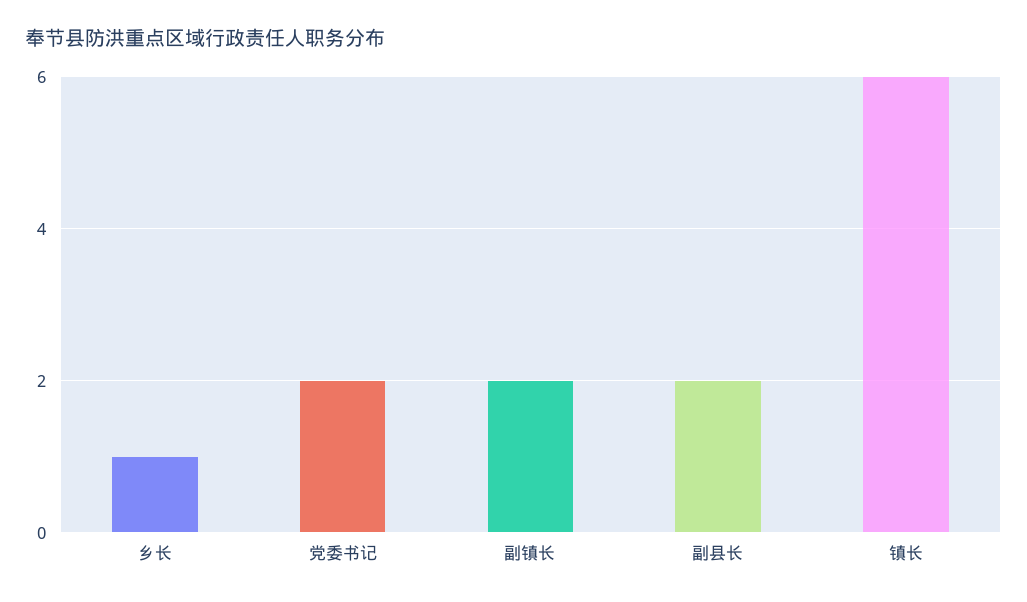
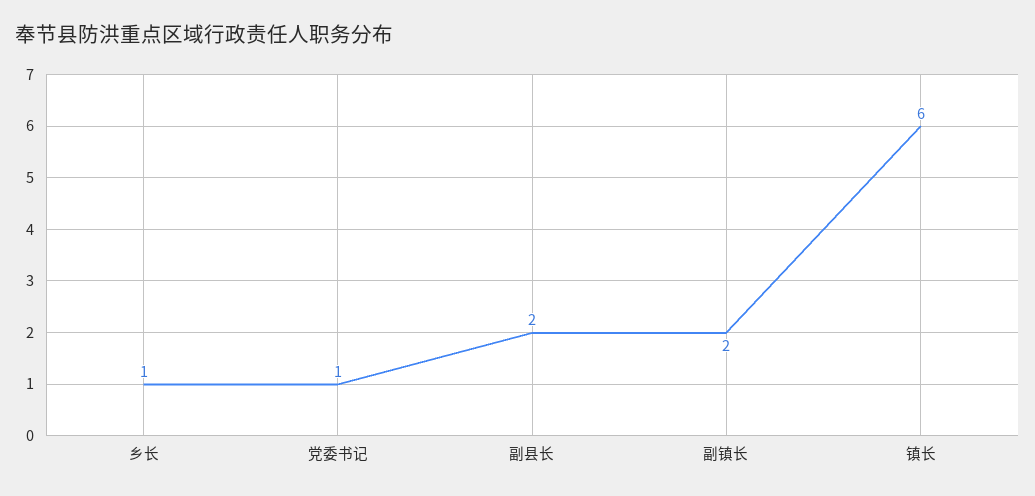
党委书记: 2 -> 1

